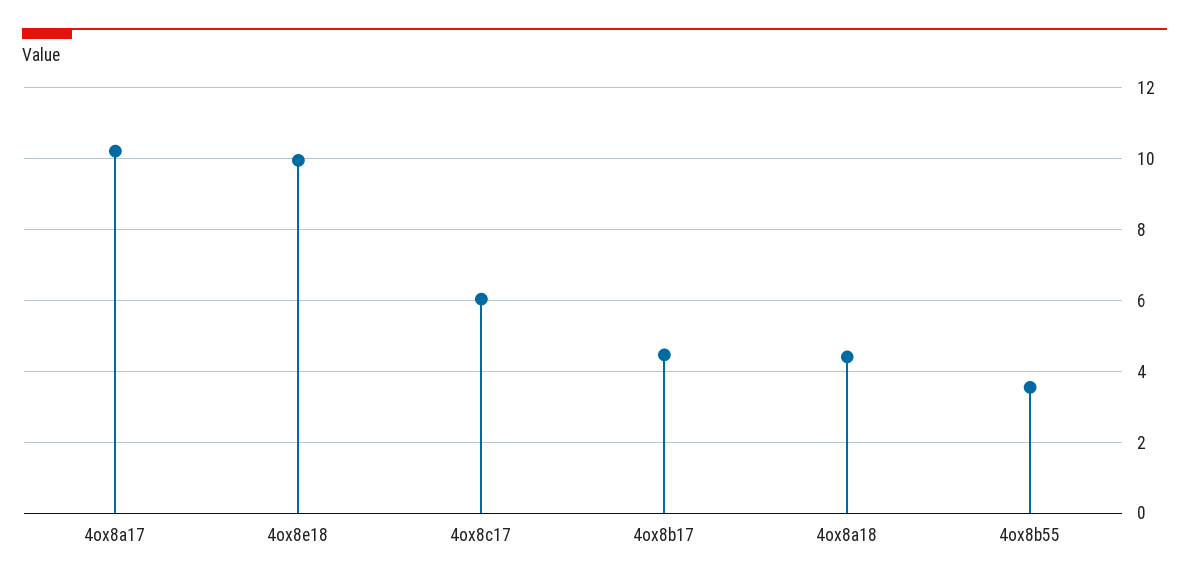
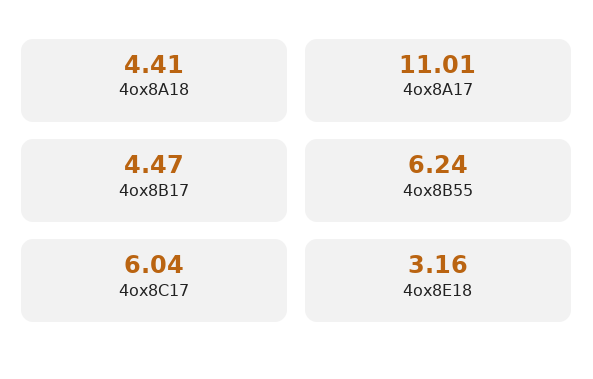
4ox8a17: 10.2 -> 11.01
4ox8e18: 10 -> 3.16
4ox8b55: 3.6 -> 6.24

